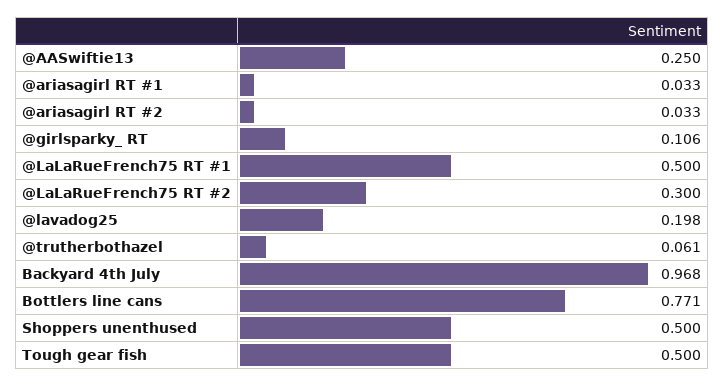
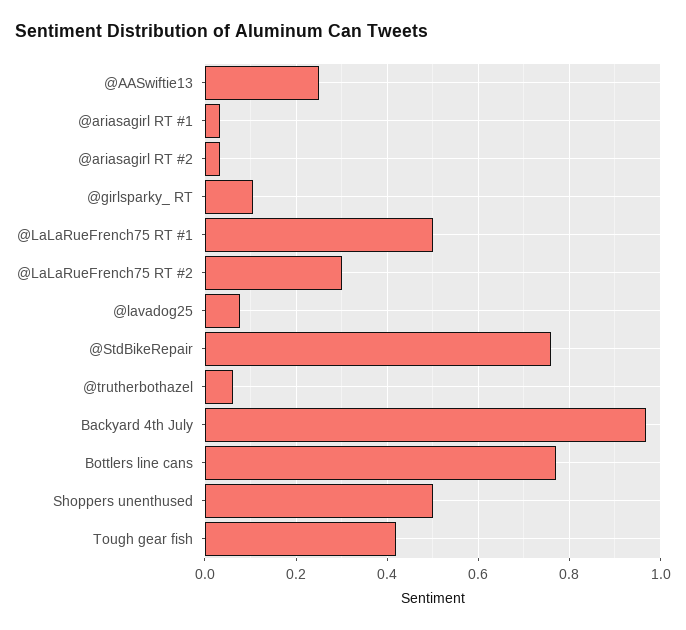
@lavadog25: 0.198 -> 0.08
Tough gear fish: 0.5 -> 0.42
@StdBikeRepair: none -> 0.76

